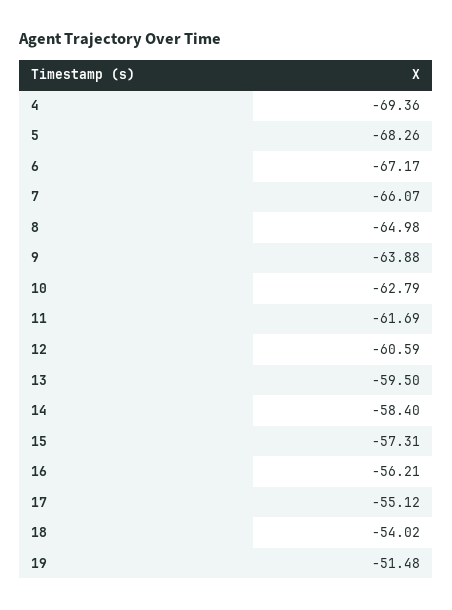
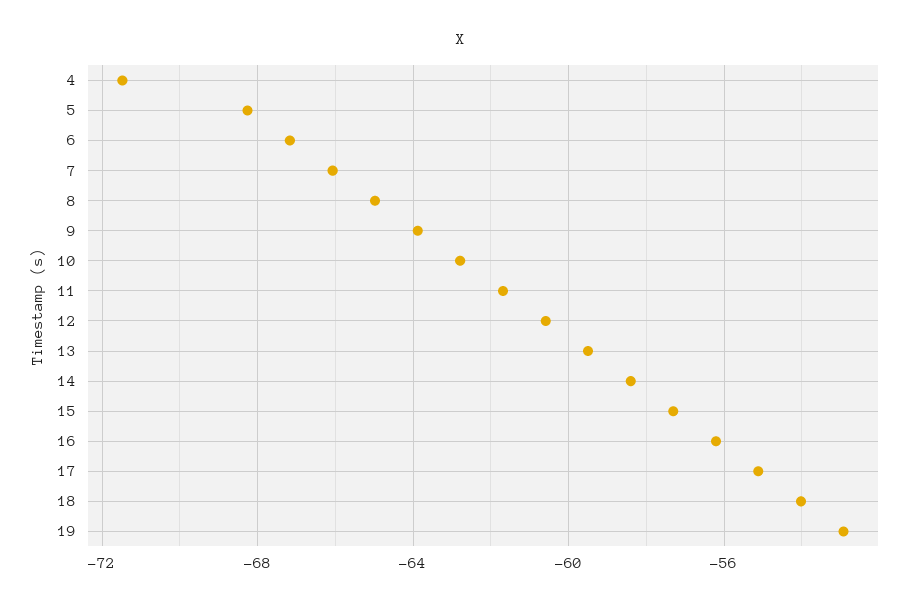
4: -69.36 -> -71.5
19: -51.48 -> -53

